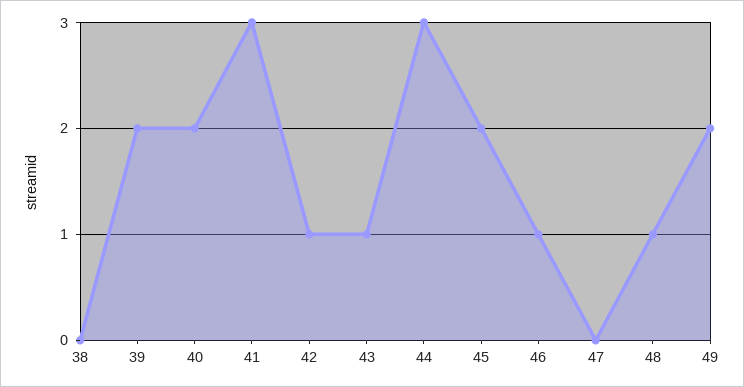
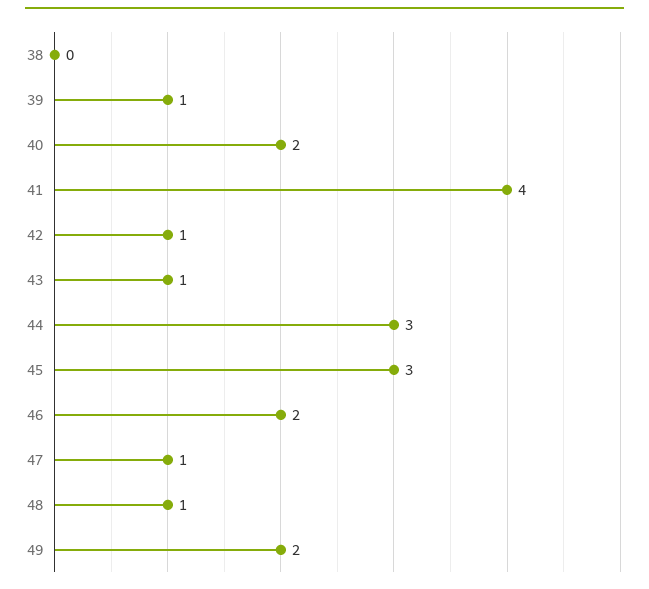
39: 2 -> 1
41: 3 -> 4
45: 2 -> 3
46: 1 -> 2
47: 0 -> 1

